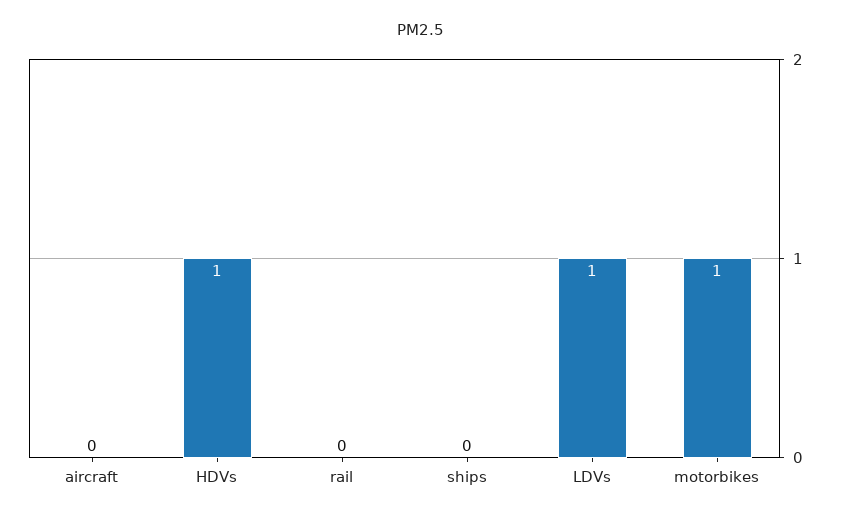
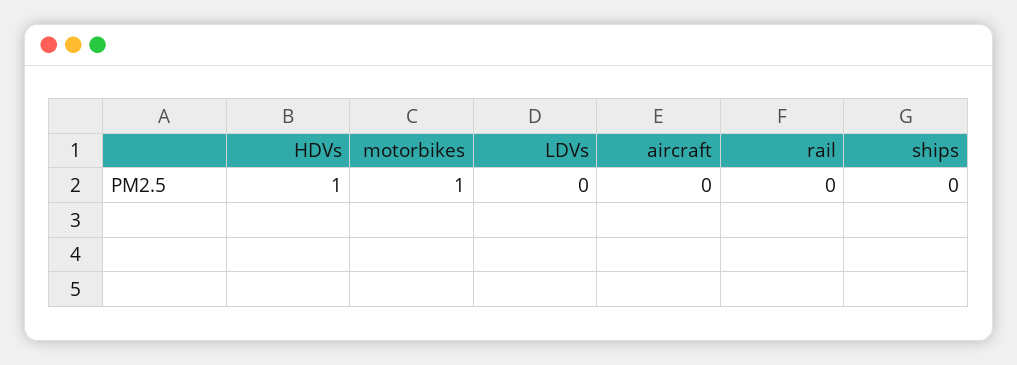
LDVs: 1 -> 0

